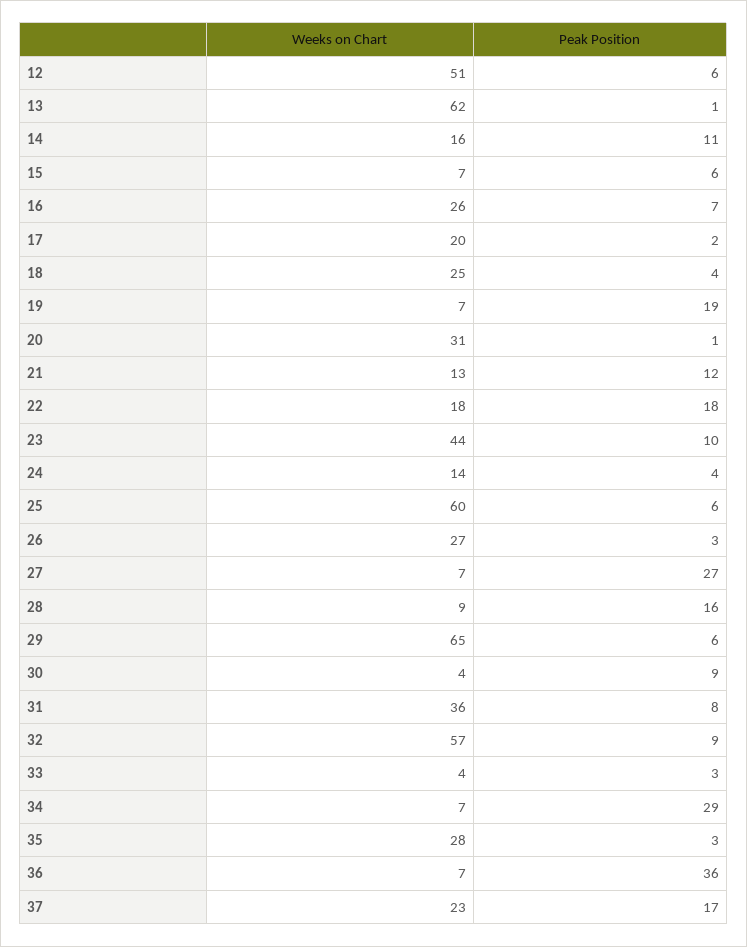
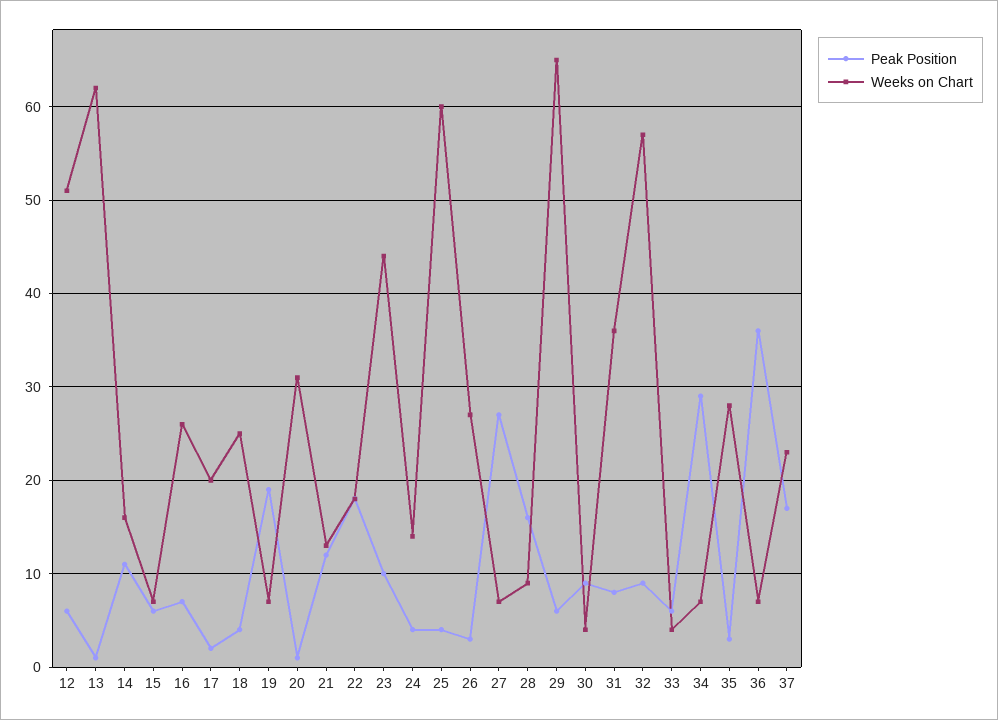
Peak Position, 25: 6 -> 4
Peak Position, 33: 3 -> 6

